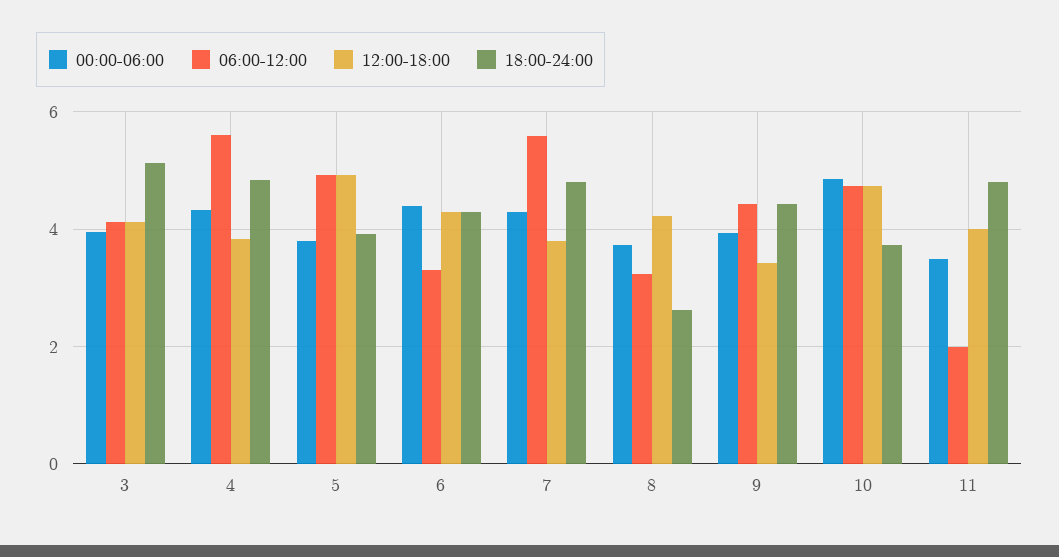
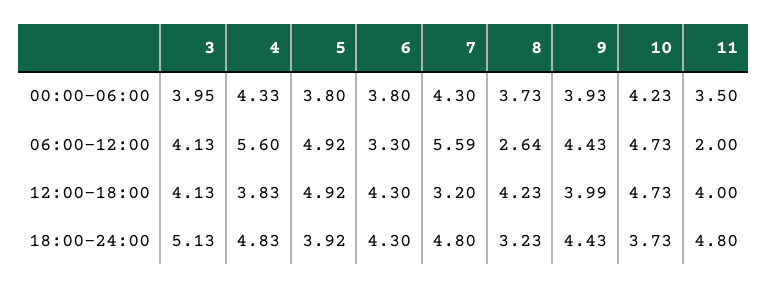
00:00-06:00, 6: 4.4 -> 3.8
12:00-18:00, 7: 3.8 -> 3.2
06:00-12:00, 8: 3.2 -> 2.64
18:00-24:00, 8: 2.6 -> 3.23
12:00-18:00, 9: 3.4 -> 3.99
00:00-06:00, 10: 4.8 -> 4.23

